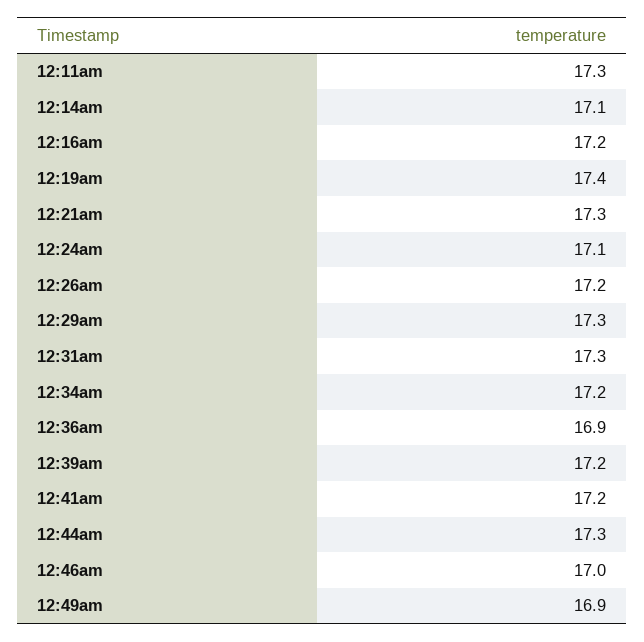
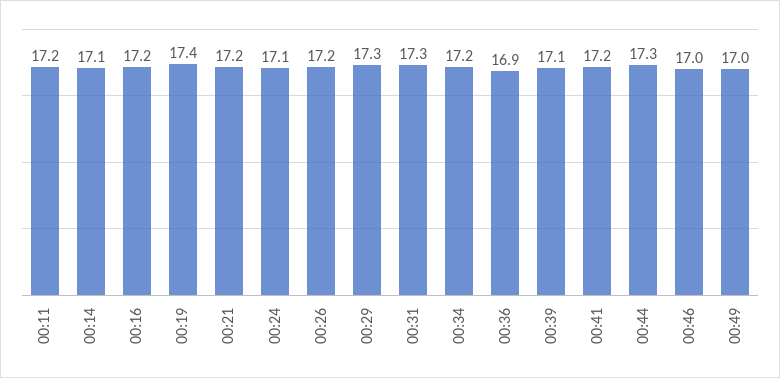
12:11am: 17.3 -> 17.2
12:21am: 17.3 -> 17.2
12:39am: 17.2 -> 17.1
12:49am: 16.9 -> 17

